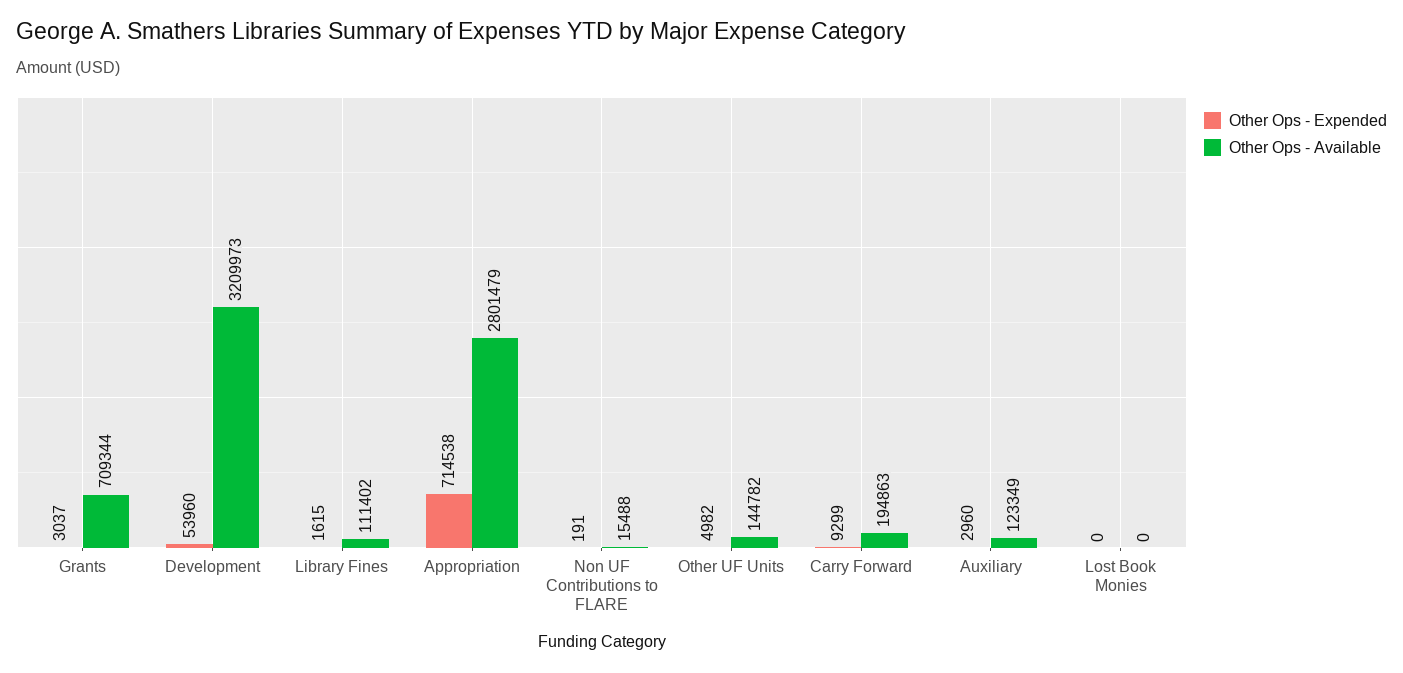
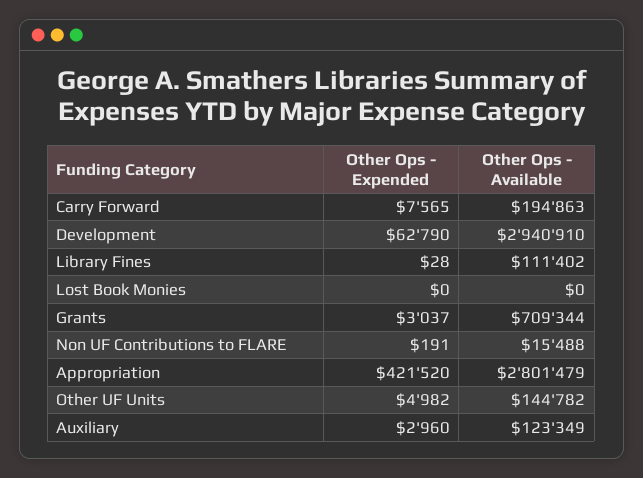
Other Ops - Expended, Development: 53960 -> 62790
Other Ops - Available, Development: 3209973 -> 2940910
Other Ops - Expended, Library Fines: 1615 -> 28
Other Ops - Expended, Appropriation: 714538 -> 421520
Other Ops - Expended, Carry Forward: 9299 -> 7565

